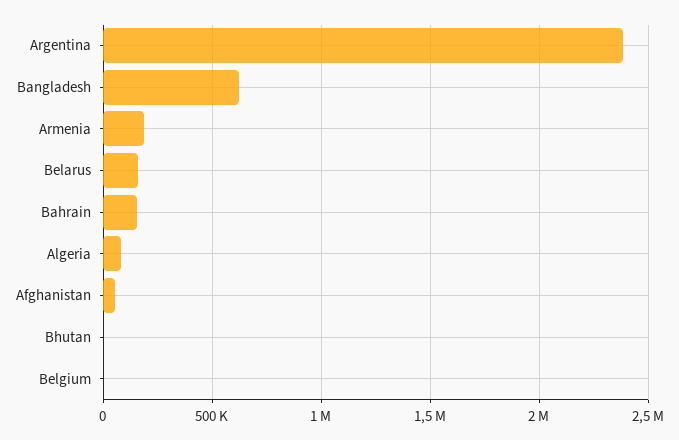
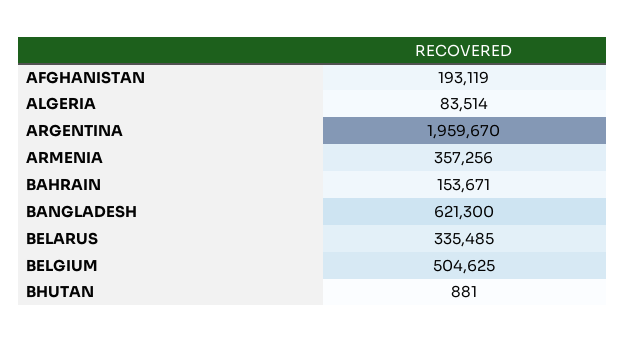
Argentina: 2400000 -> 1959670
Armenia: 200000 -> 357256
Belarus: 150000 -> 335485
Afghanistan: 50000 -> 193119
Belgium: 0 -> 504625

